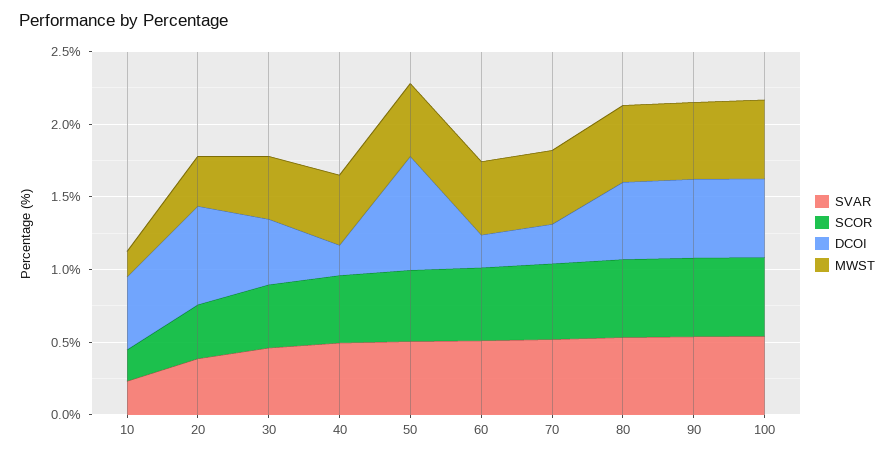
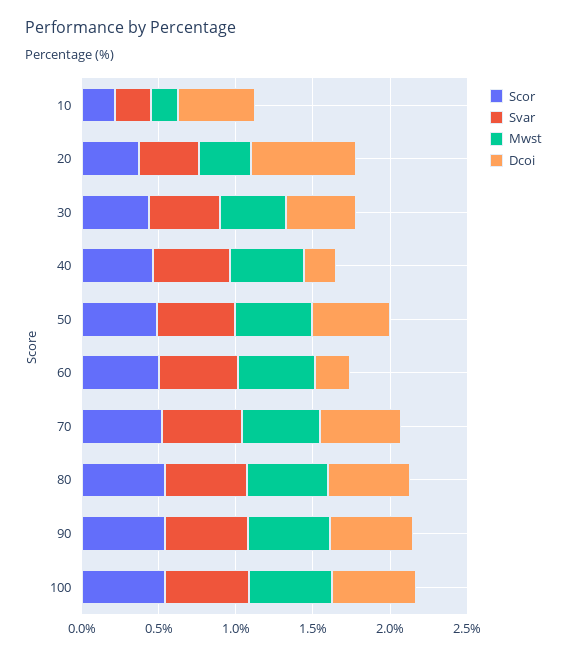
DCOI, 50: 0.8 -> 0.5
DCOI, 70: 0.3 -> 0.5

